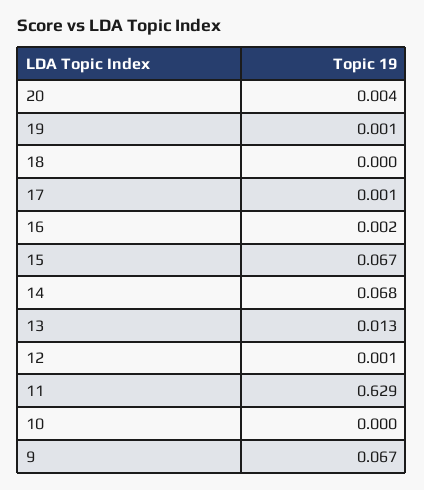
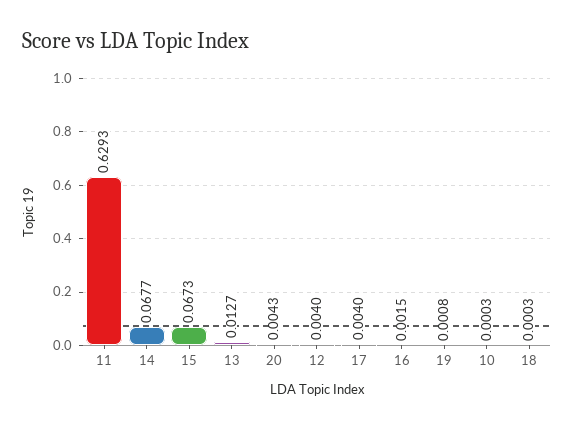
17: 0.001 -> 0.004
12: 0.001 -> 0.004
9: 0.067 -> none

